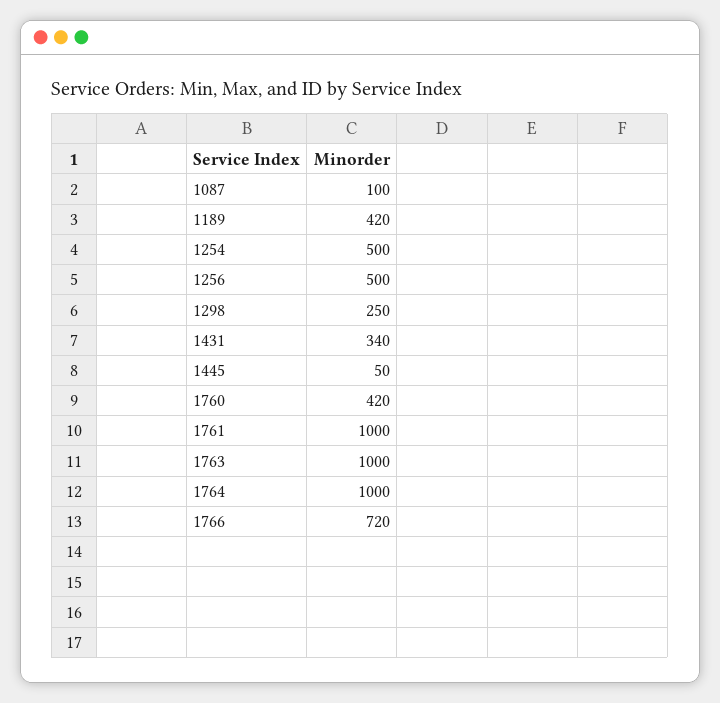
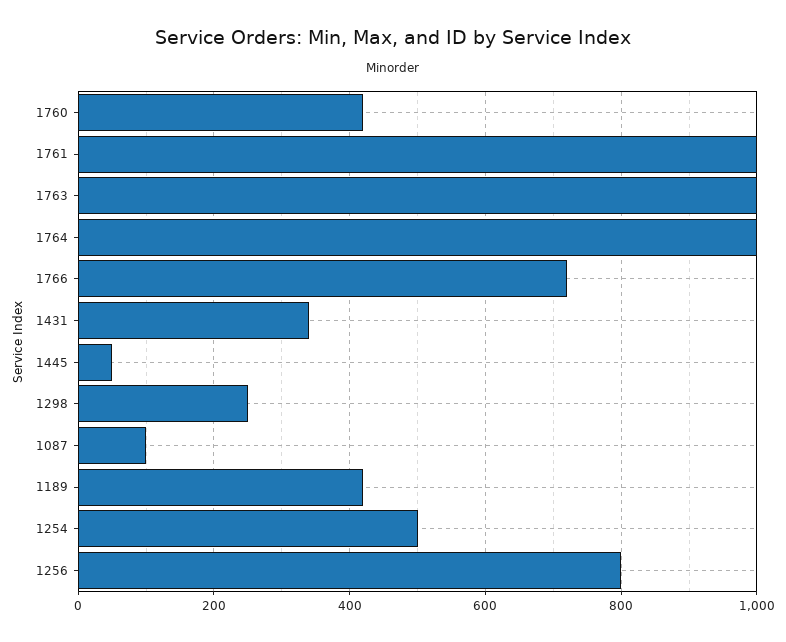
1256: 500 -> 800

